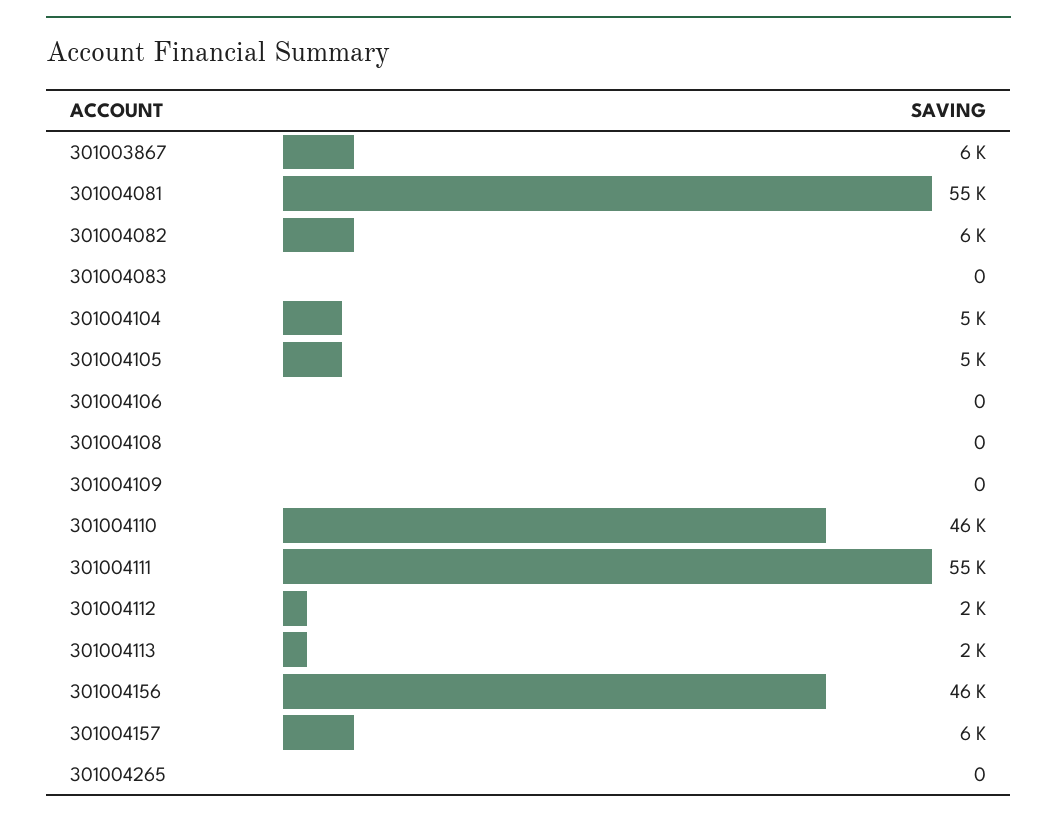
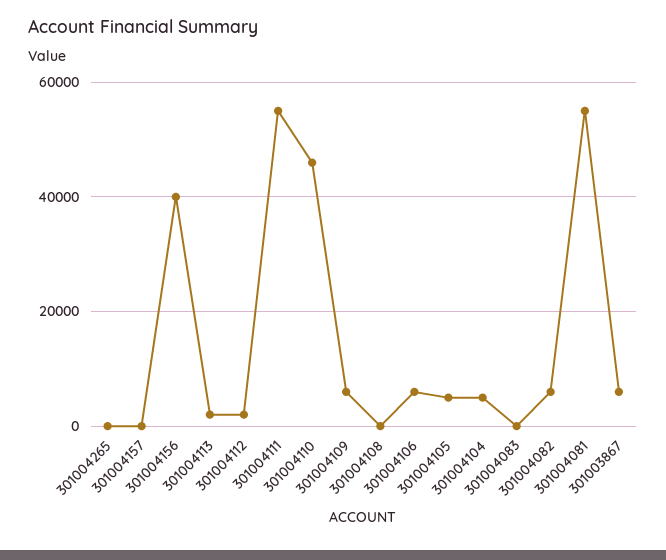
301004106: 0 -> 6000
301004109: 0 -> 6000
301004156: 46000 -> 40000
301004157: 6000 -> 0

